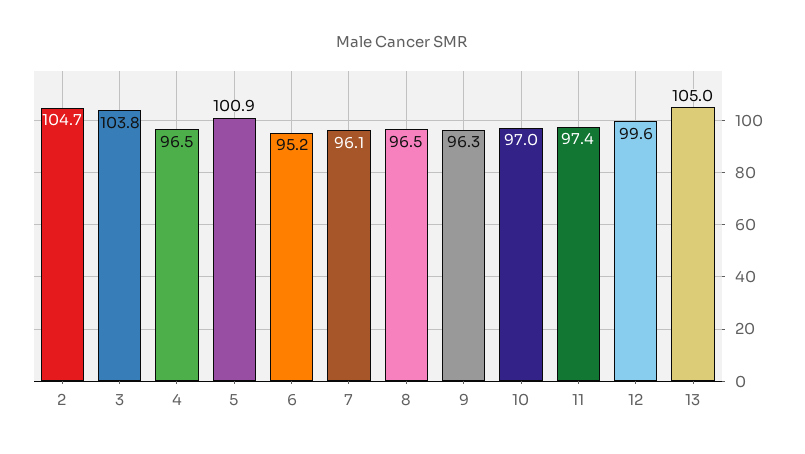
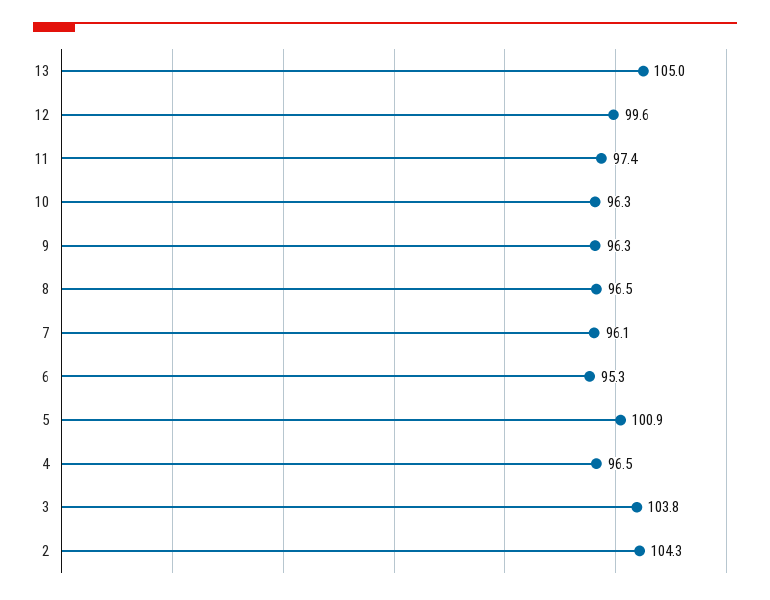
2: 104.7 -> 104.3
6: 95.2 -> 95.3
10: 97 -> 96.3

